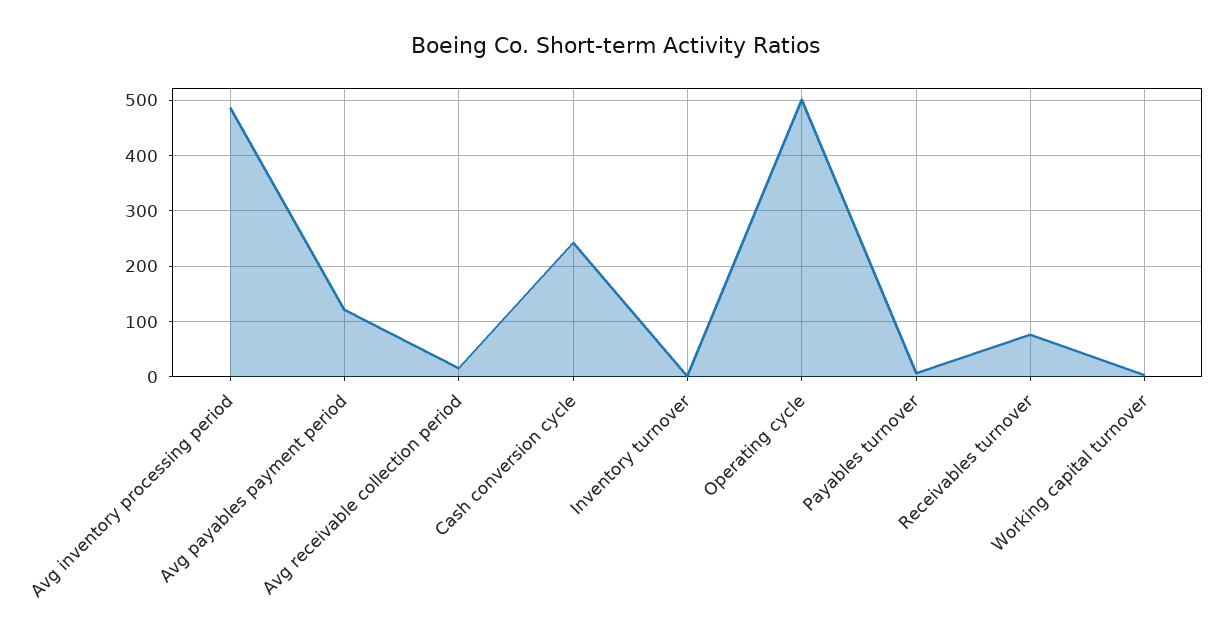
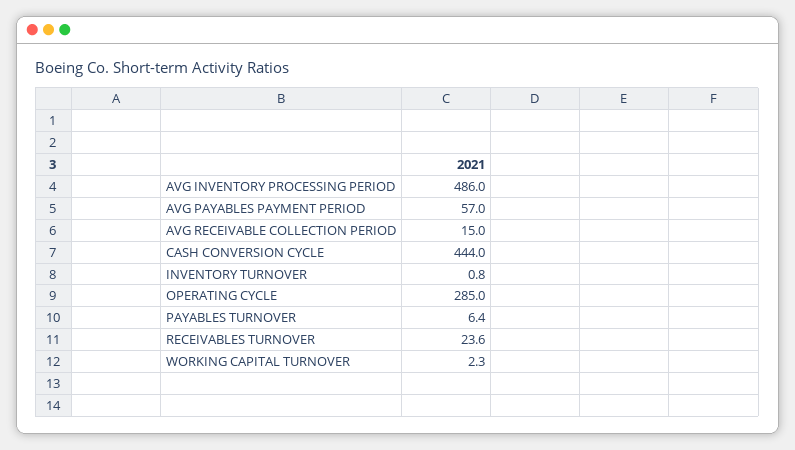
Avg payables payment period: 120 -> 57
Cash conversion cycle: 240 -> 444
Operating cycle: 500 -> 285
Receivables turnover: 80 -> 23.6

